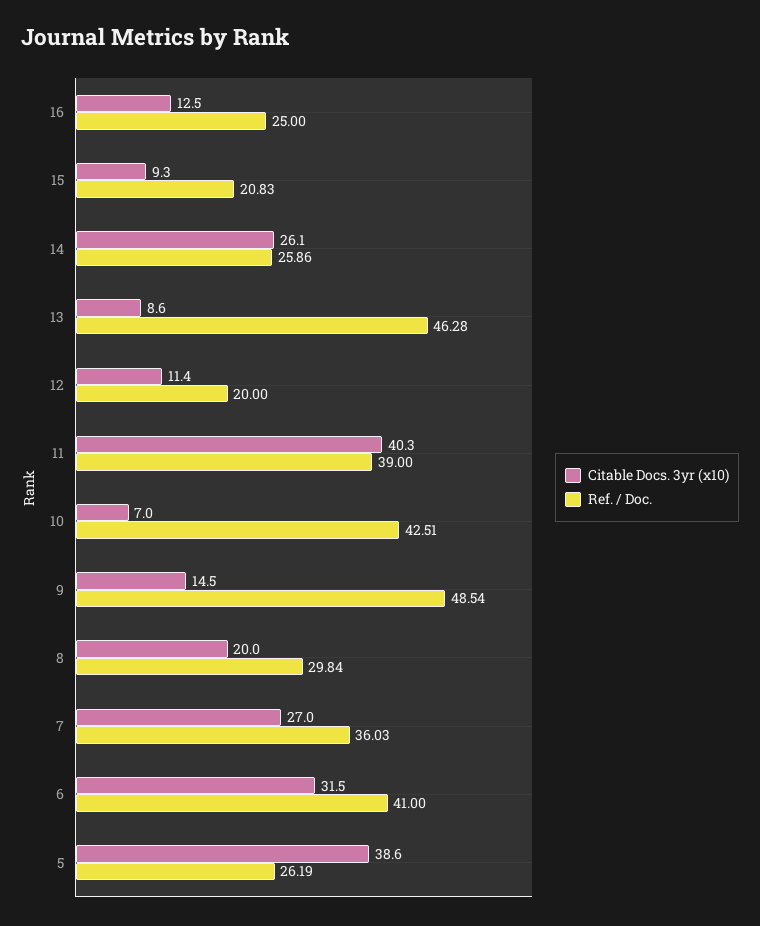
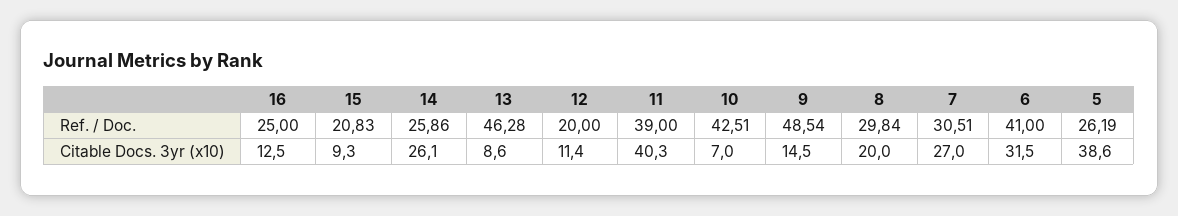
Ref. / Doc., 7: 36.03 -> 30.51

